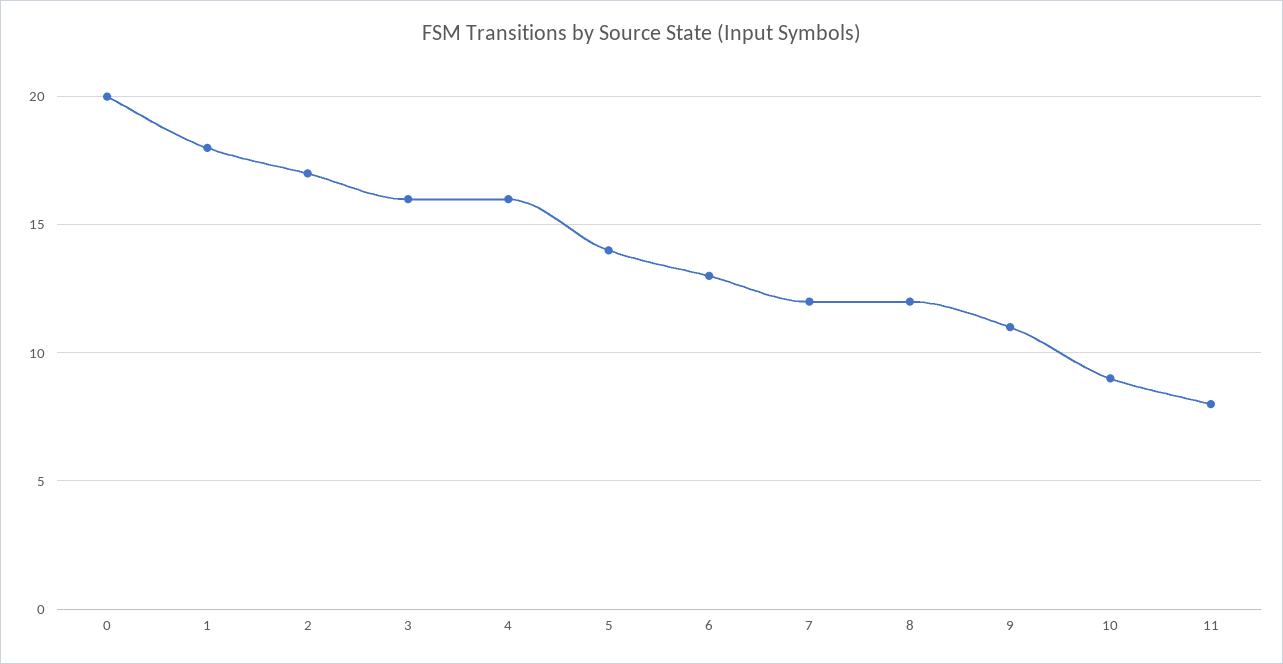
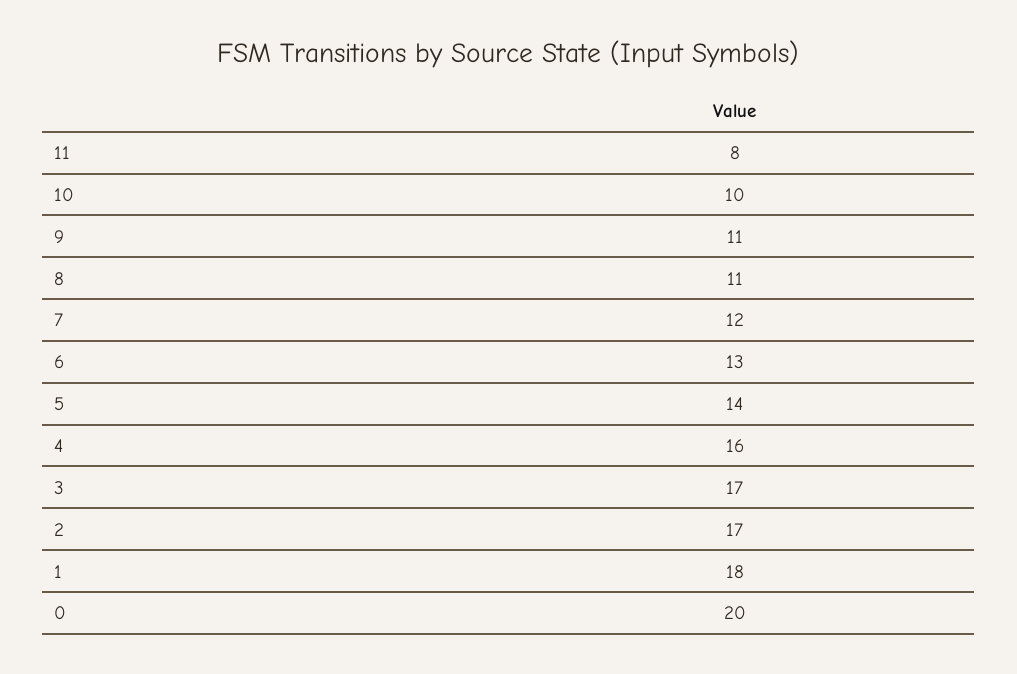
3: 16 -> 17
8: 12 -> 11
10: 9 -> 10

